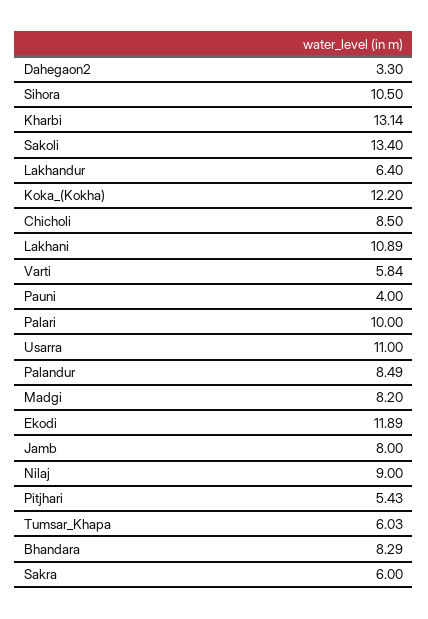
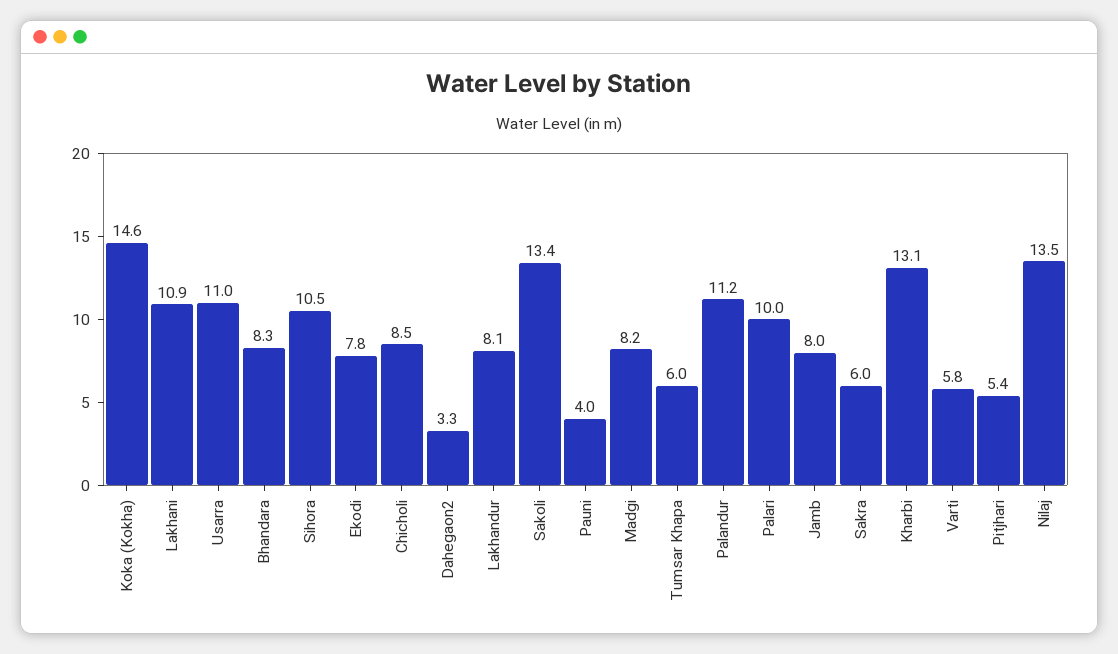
Lakhandur: 6.4 -> 8.1
Koka_(Kokha): 12.2 -> 14.6
Palandur: 8.49 -> 11.2
Ekodi: 11.89 -> 7.8
Nilaj: 9 -> 13.5

